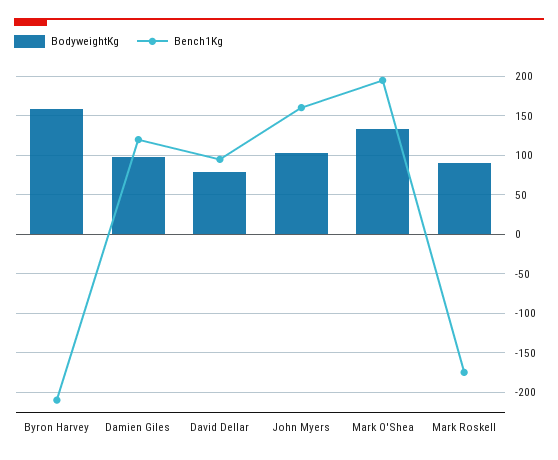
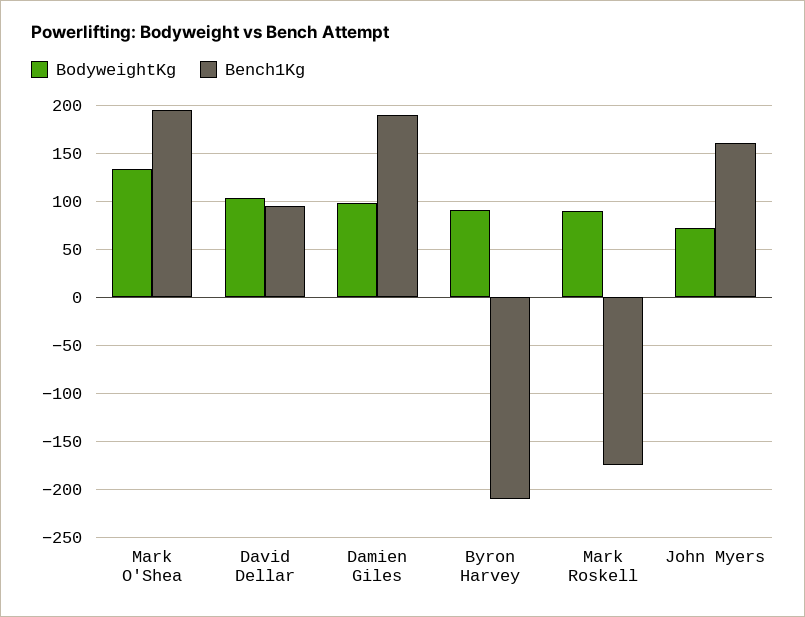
BodyweightKg, Byron Harvey: 160 -> 90
Bench1Kg, Damien Giles: 120 -> 190
BodyweightKg, David Dellar: 80 -> 100
BodyweightKg, John Myers: 100 -> 70

